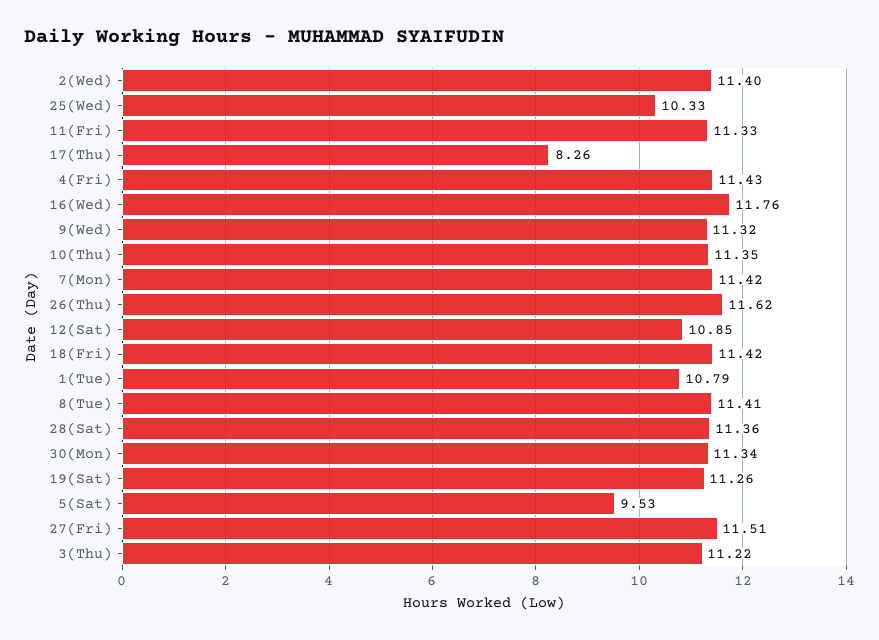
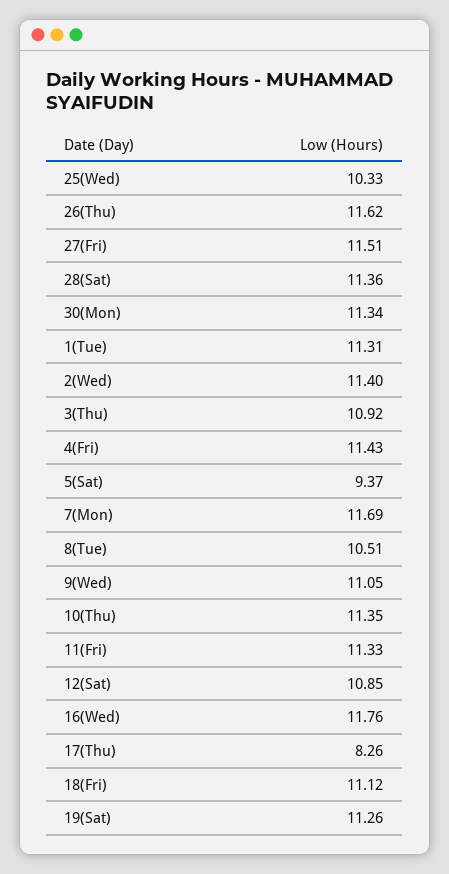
9(Wed): 11.32 -> 11.05
7(Mon): 11.42 -> 11.69
18(Fri): 11.42 -> 11.12
1(Tue): 10.79 -> 11.31
8(Tue): 11.41 -> 10.51
5(Sat): 9.53 -> 9.37
3(Thu): 11.22 -> 10.92

